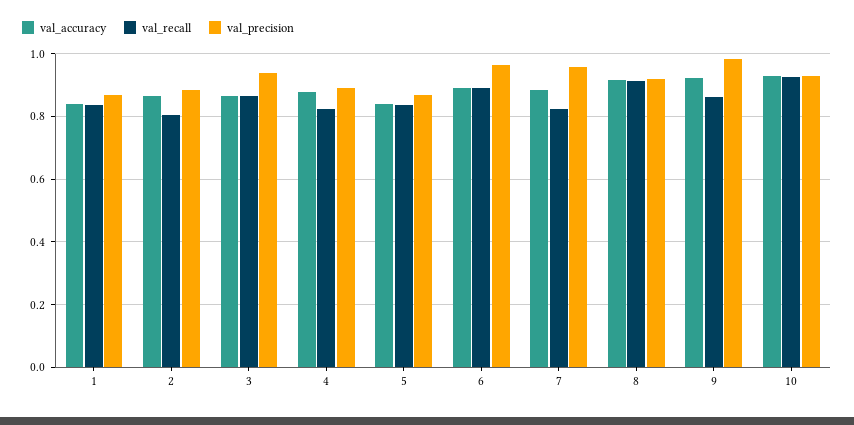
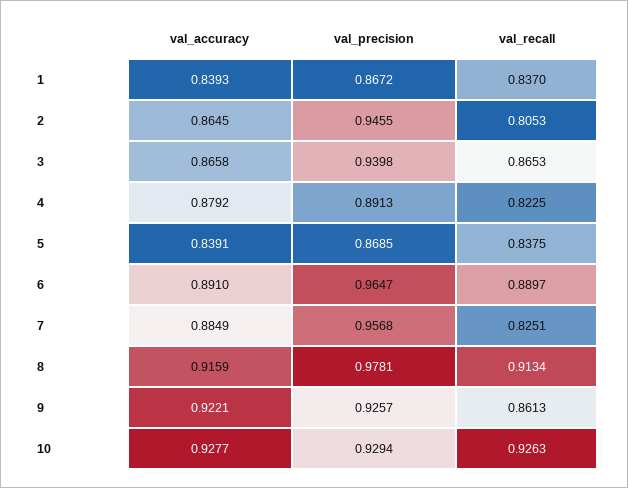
val_precision, 2: 0.88 -> 0.9455
val_precision, 8: 0.92 -> 0.9781
val_precision, 9: 0.98 -> 0.9257

